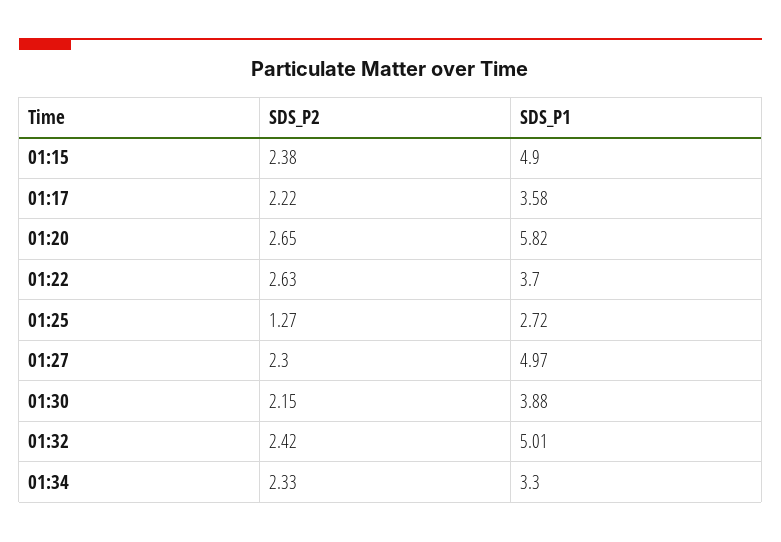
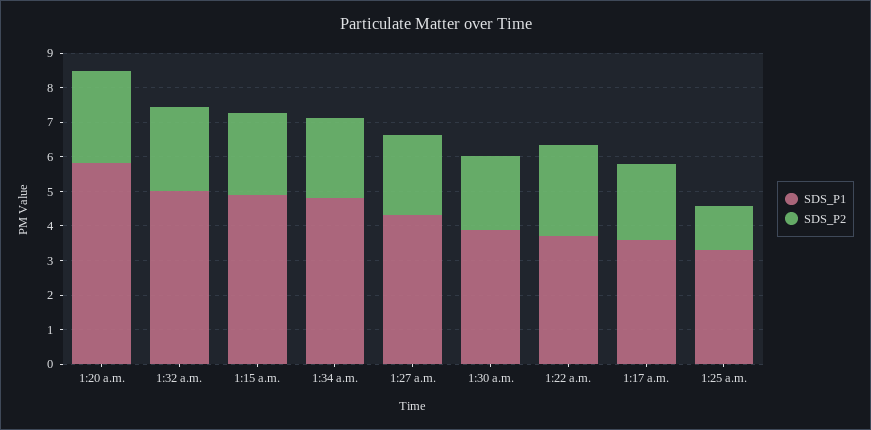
SDS_P1, 01:25: 2.72 -> 3.25
SDS_P1, 01:27: 4.97 -> 4.25
SDS_P1, 01:34: 3.3 -> 4.75

